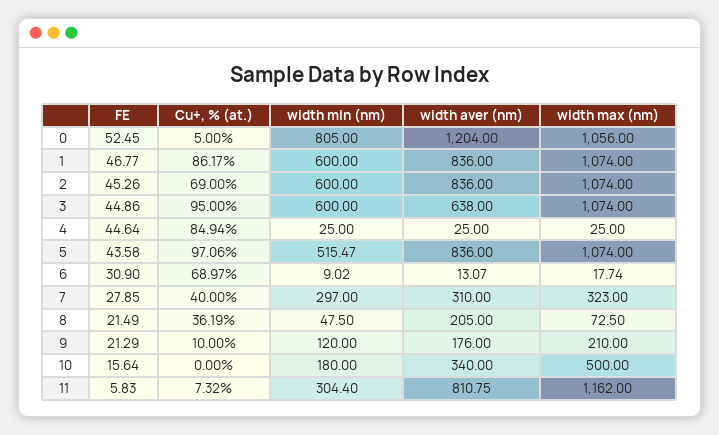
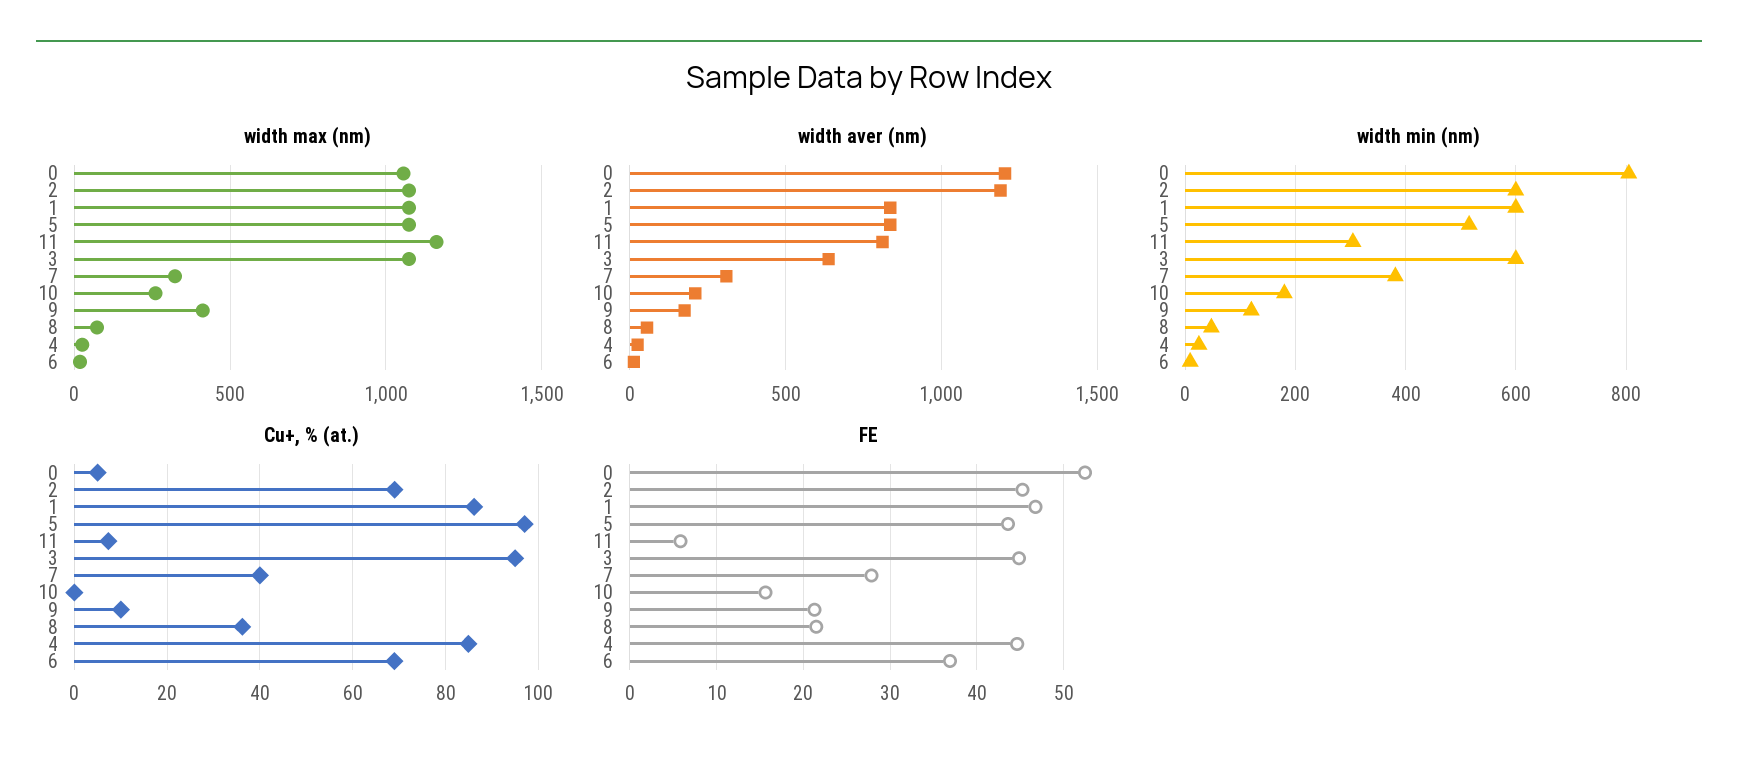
width aver (nm), 2: 836 -> 1200
FE, 6: 30.9 -> 37
width min (nm), 7: 297 -> 380
width aver (nm), 8: 205 -> 50
width max (nm), 9: 210 -> 400
width aver (nm), 10: 340 -> 200
width max (nm), 10: 500 -> 250

